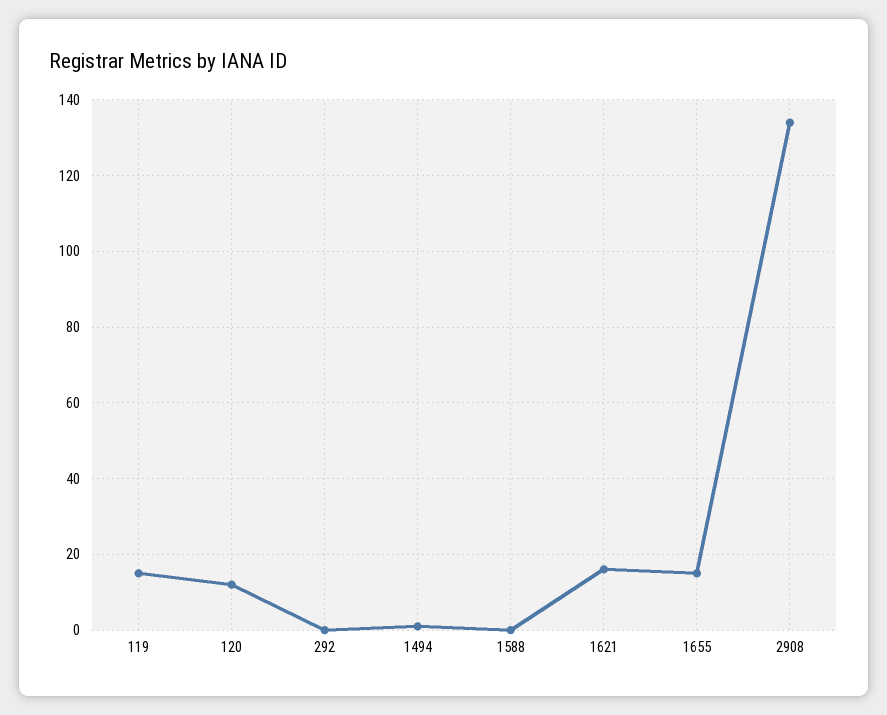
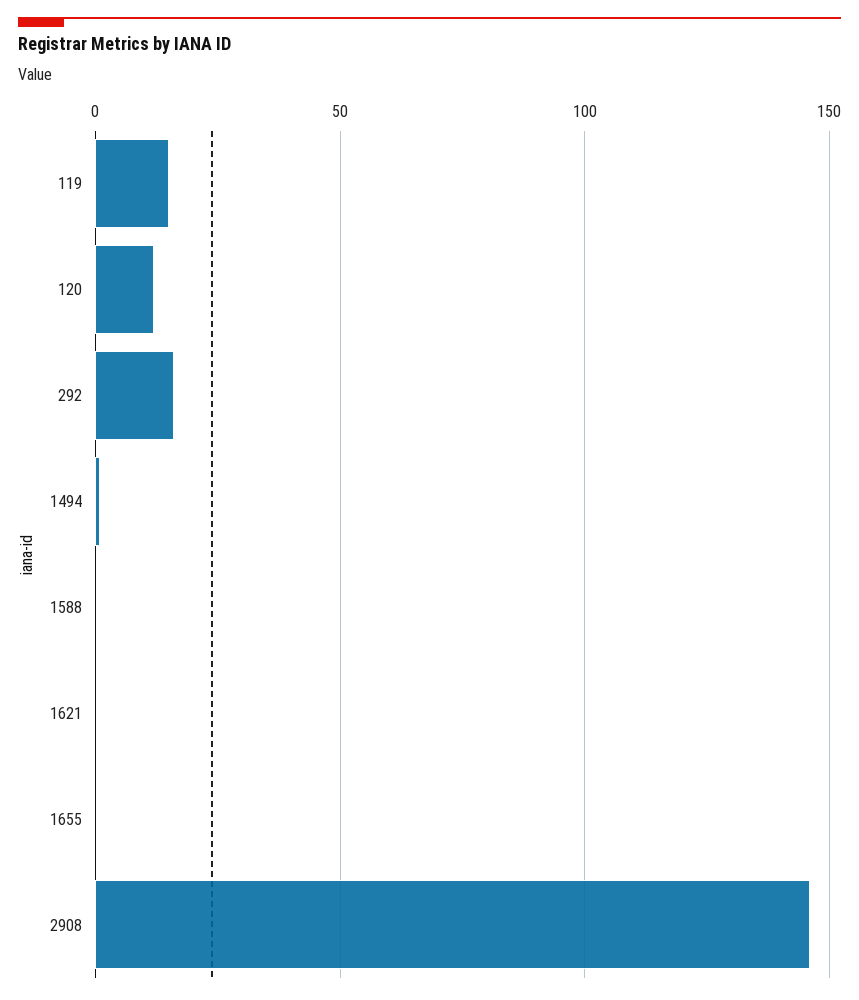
292: 0 -> 15
1621: 15 -> 0
1655: 15 -> 0
2908: 135 -> 145

